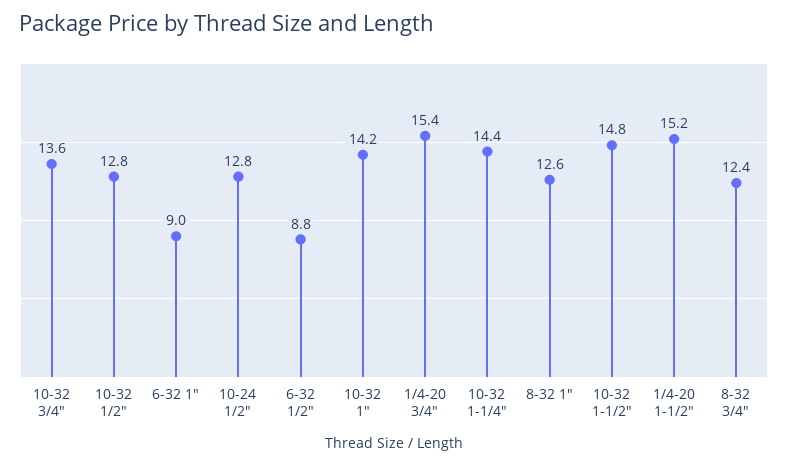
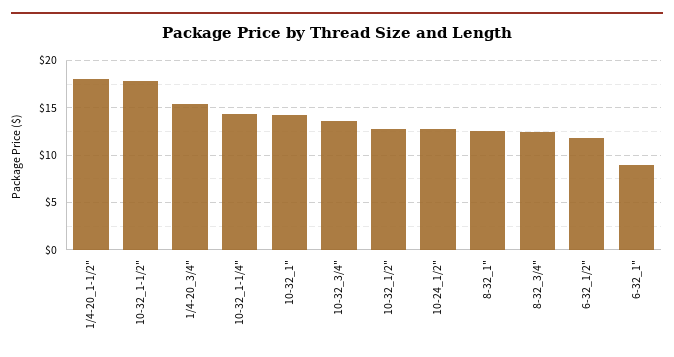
6-32 1/2": 8.8 -> 12
10-32 1-1/2": 14.8 -> 18
1/4-20 1-1/2": 15.2 -> 18

